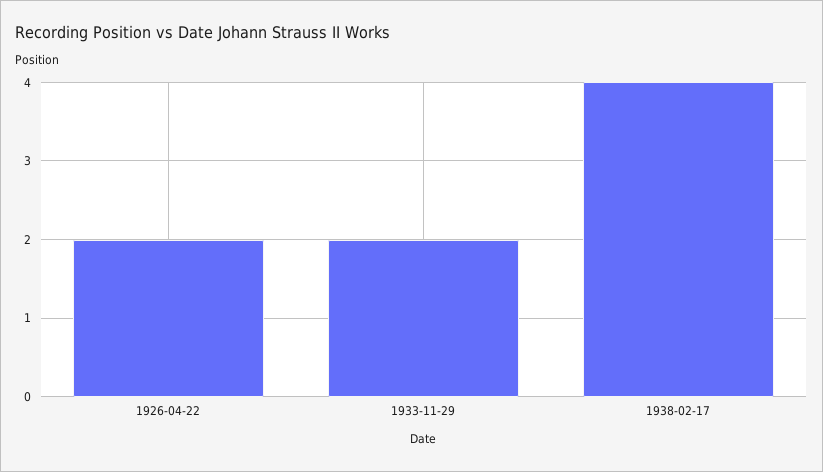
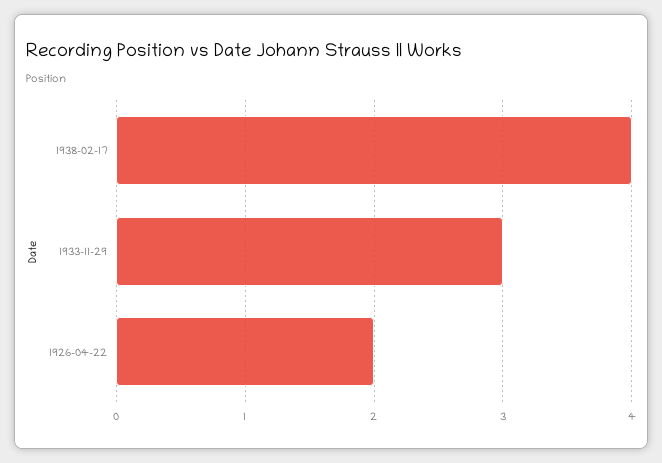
1933-11-29: 2 -> 3

